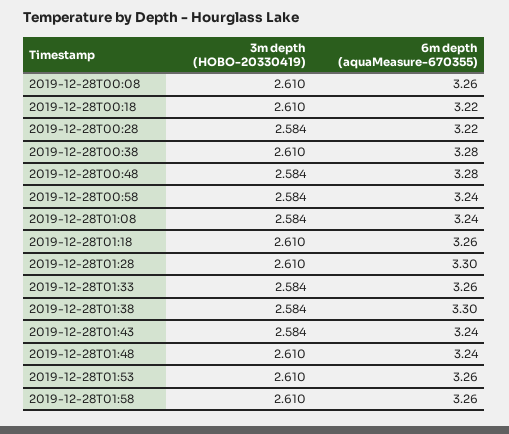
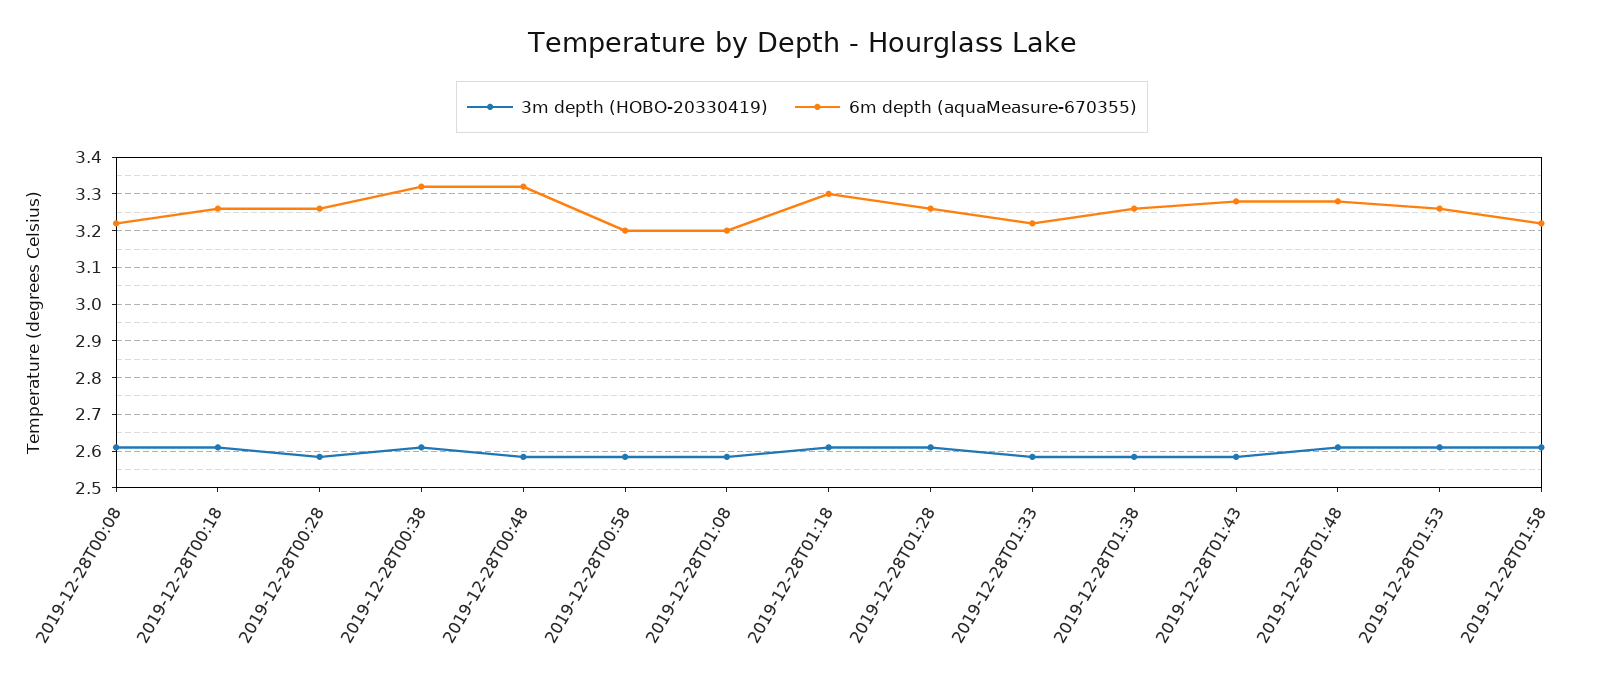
6m depth (aquaMeasure-670355), 2019-12-28T00:08: 3.26 -> 3.22
6m depth (aquaMeasure-670355), 2019-12-28T00:18: 3.22 -> 3.26
6m depth (aquaMeasure-670355), 2019-12-28T00:28: 3.22 -> 3.26
6m depth (aquaMeasure-670355), 2019-12-28T00:38: 3.28 -> 3.32
6m depth (aquaMeasure-670355), 2019-12-28T00:48: 3.28 -> 3.32
6m depth (aquaMeasure-670355), 2019-12-28T00:58: 3.24 -> 3.2
6m depth (aquaMeasure-670355), 2019-12-28T01:08: 3.24 -> 3.2
6m depth (aquaMeasure-670355), 2019-12-28T01:18: 3.26 -> 3.3
6m depth (aquaMeasure-670355), 2019-12-28T01:28: 3.3 -> 3.26
6m depth (aquaMeasure-670355), 2019-12-28T01:33: 3.26 -> 3.22
6m depth (aquaMeasure-670355), 2019-12-28T01:38: 3.3 -> 3.26
6m depth (aquaMeasure-670355), 2019-12-28T01:43: 3.24 -> 3.28
6m depth (aquaMeasure-670355), 2019-12-28T01:48: 3.24 -> 3.28
6m depth (aquaMeasure-670355), 2019-12-28T01:58: 3.26 -> 3.22

